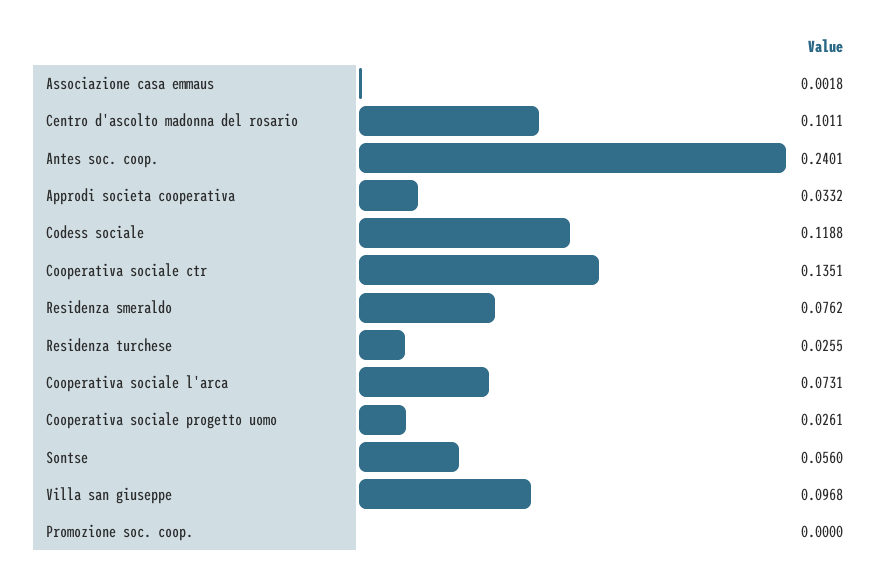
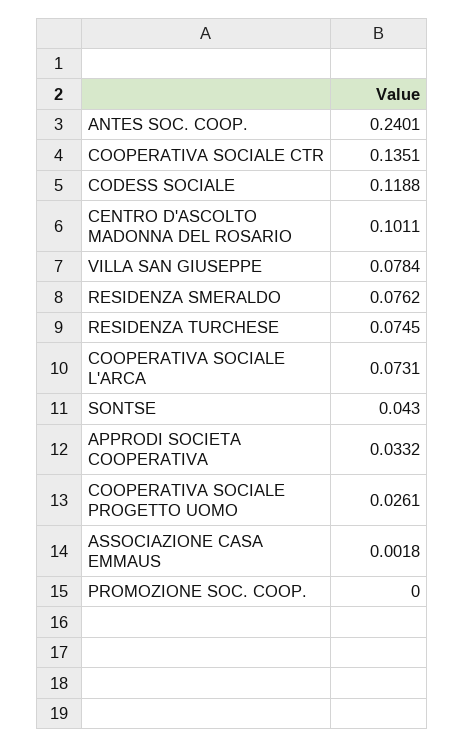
Residenza turchese: 0.0255 -> 0.0745
Sontse: 0.056 -> 0.043
Villa san giuseppe: 0.0968 -> 0.0784

